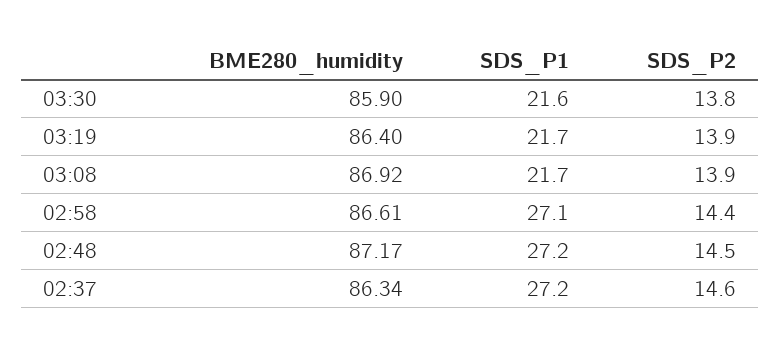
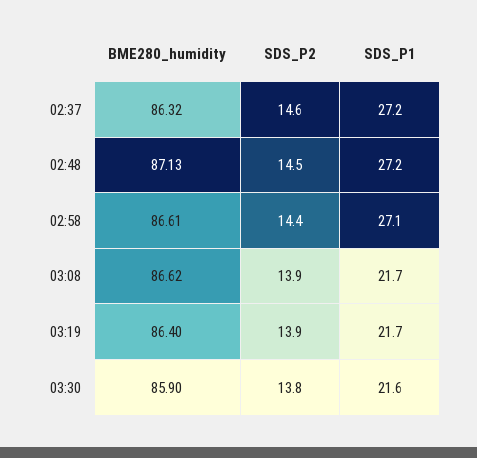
BME280_humidity, 03:08: 86.92 -> 86.62
BME280_humidity, 02:48: 87.17 -> 87.13
BME280_humidity, 02:37: 86.34 -> 86.32

